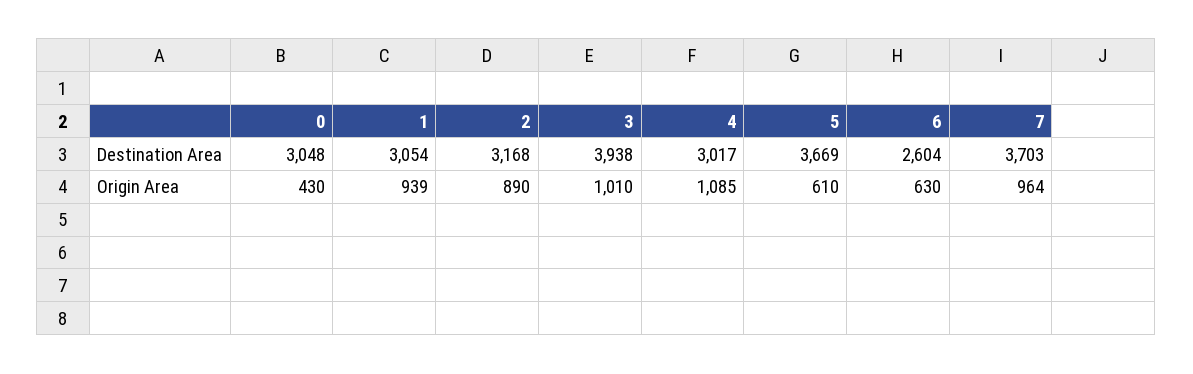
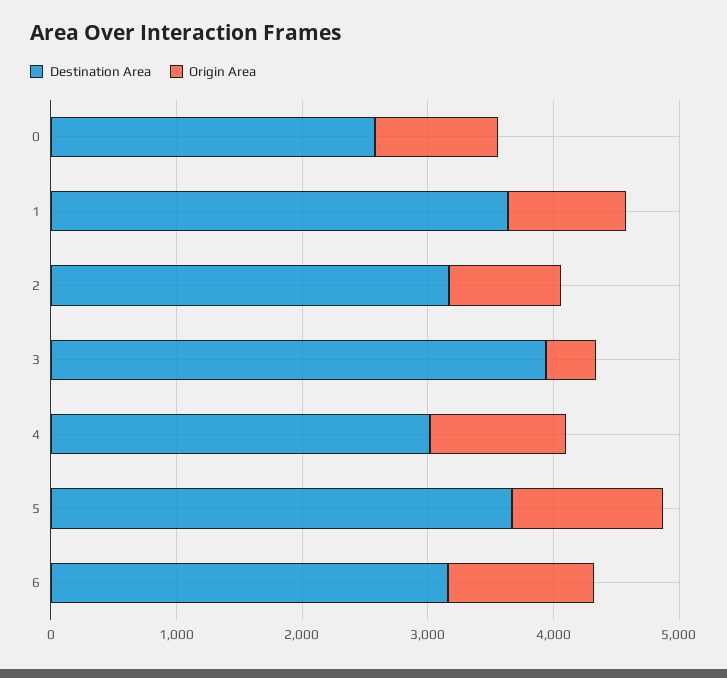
Destination Area, 0: 3048 -> 2600
Destination Area, 1: 3054 -> 3600
Destination Area, 6: 2604 -> 3200
Destination Area, 7: 3703 -> none
Origin Area, 0: 430 -> 1000
Origin Area, 3: 1010 -> 400
Origin Area, 5: 610 -> 1200
Origin Area, 6: 630 -> 1200
Origin Area, 7: 964 -> none

